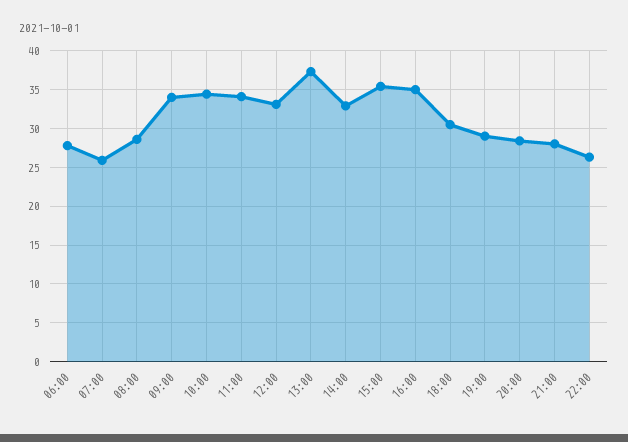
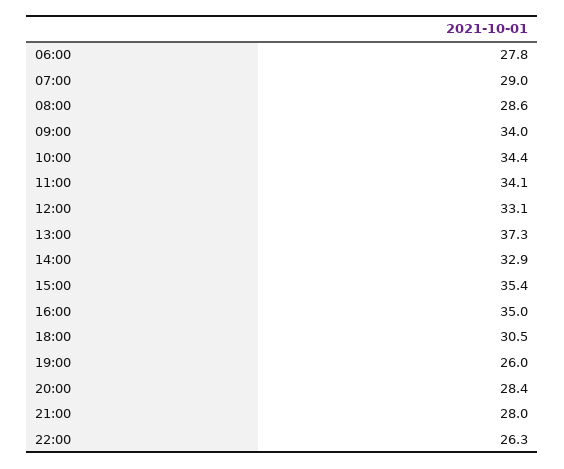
07:00: 26 -> 29
19:00: 29 -> 26

